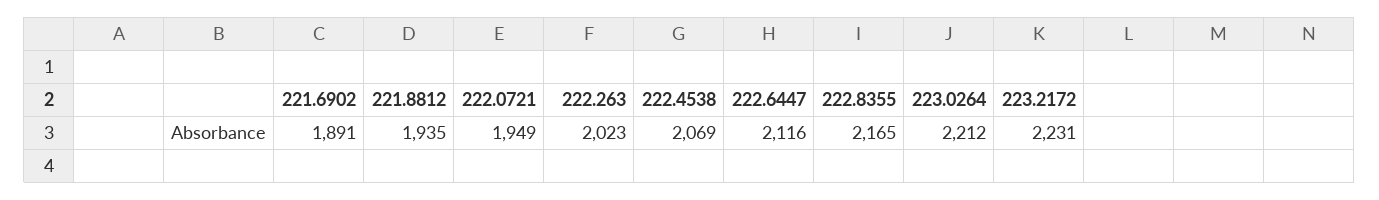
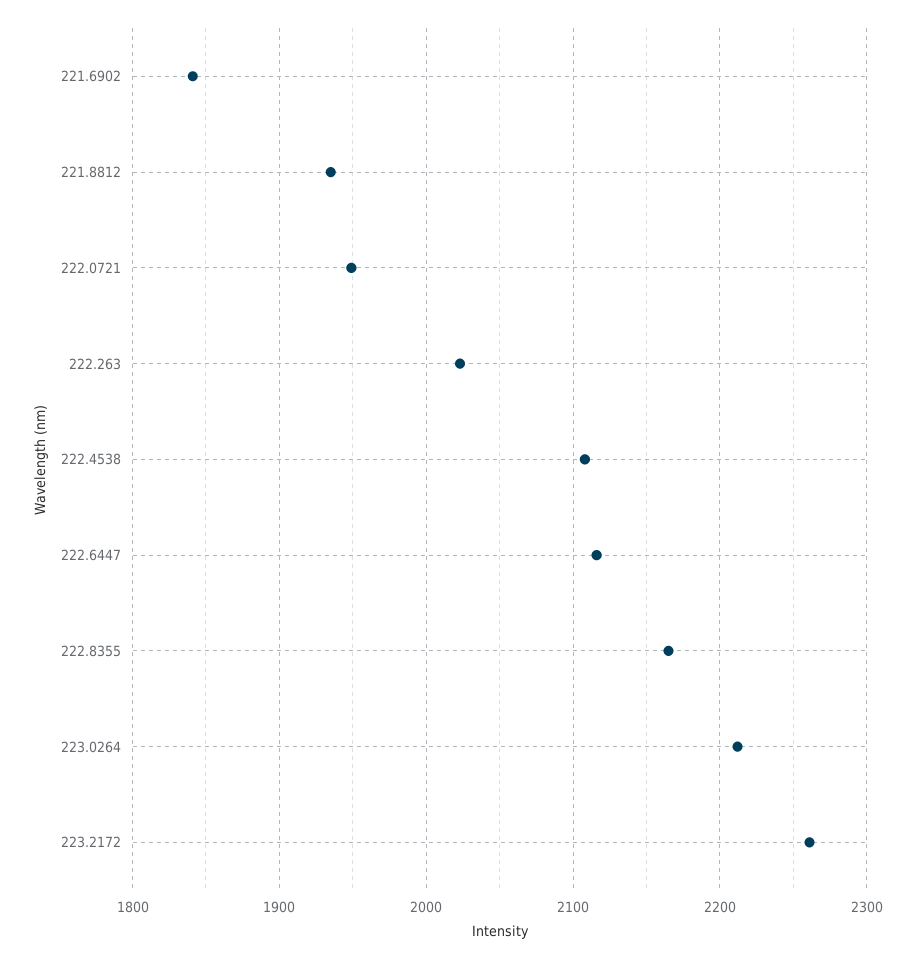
221.6902: 1891 -> 1840
222.4538: 2069 -> 2110
223.2172: 2231 -> 2260

